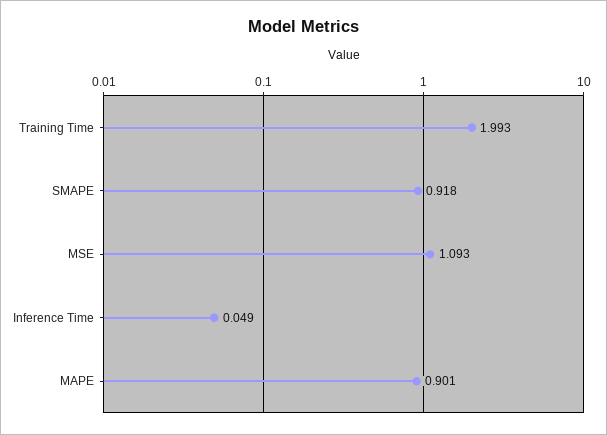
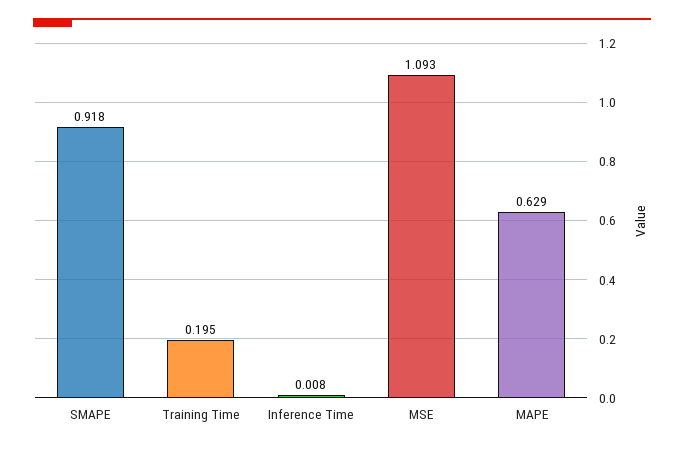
Training Time: 1.993 -> 0.195
Inference Time: 0.049 -> 0.008
MAPE: 0.901 -> 0.629

